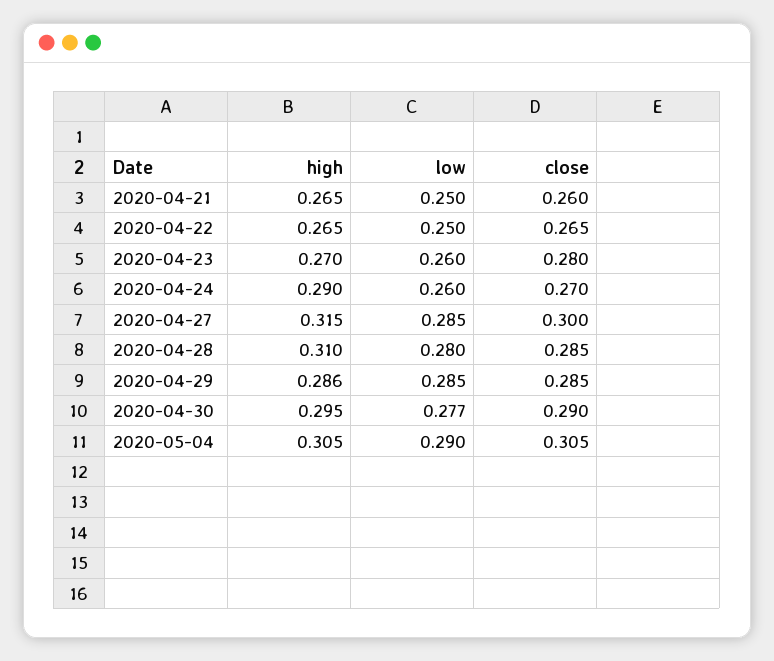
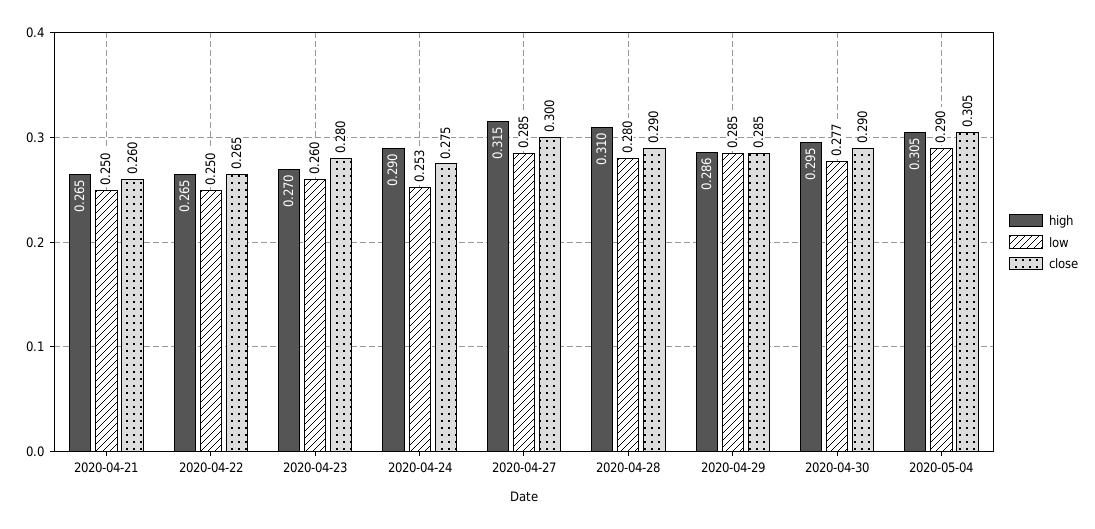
low, 2020-04-24: 0.26 -> 0.253
close, 2020-04-24: 0.27 -> 0.275
close, 2020-04-28: 0.285 -> 0.29

